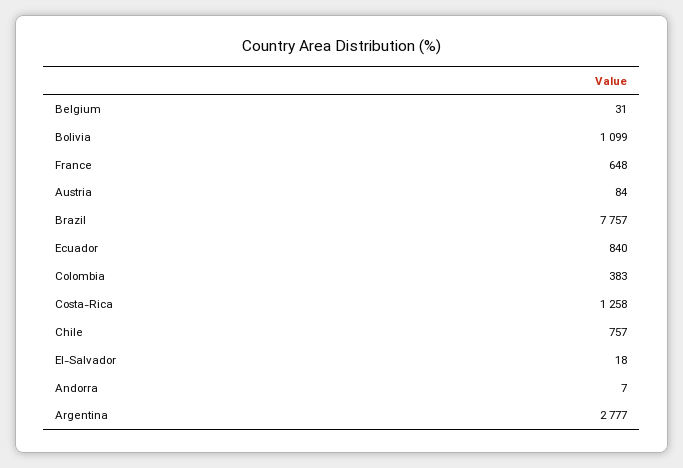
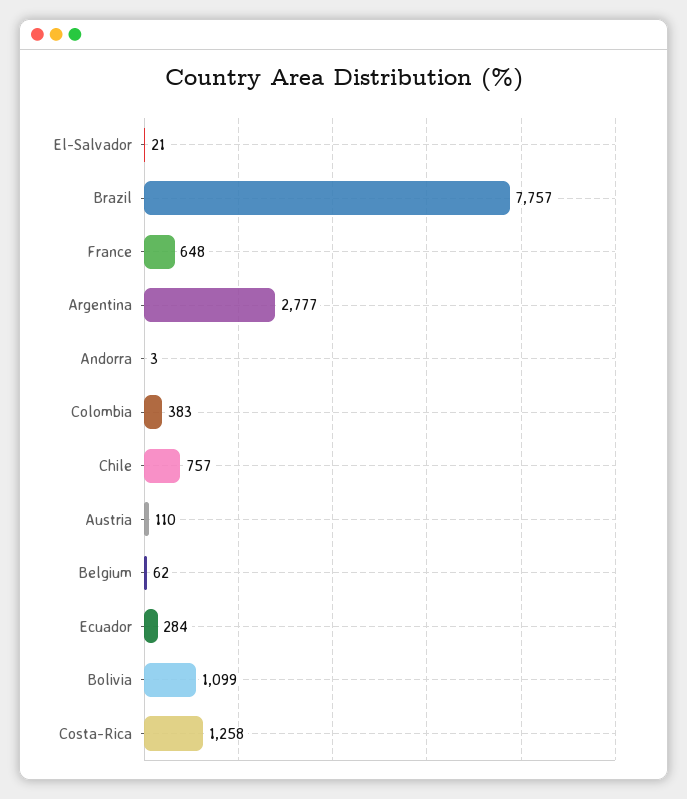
Belgium: 31 -> 62
Austria: 84 -> 110
Ecuador: 840 -> 284
El-Salvador: 18 -> 21
Andorra: 7 -> 3

